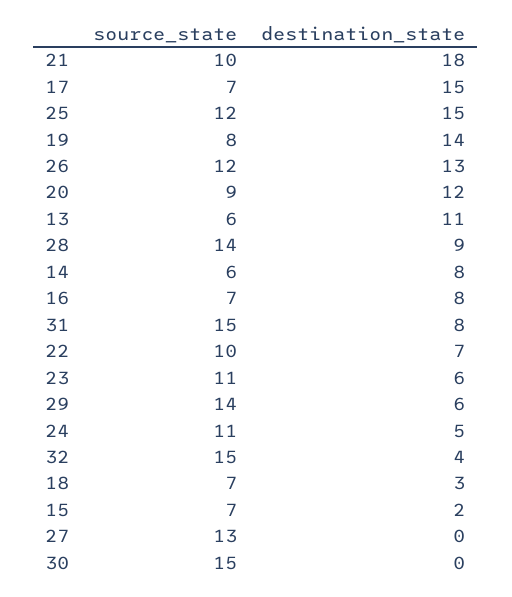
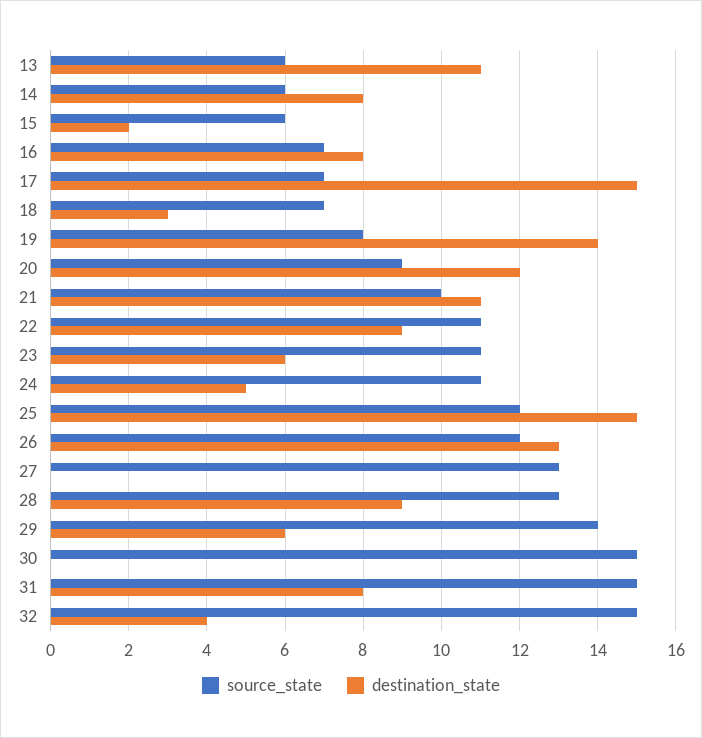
destination_state, 21: 18 -> 11
source_state, 28: 14 -> 13
source_state, 22: 10 -> 11
destination_state, 22: 7 -> 9
source_state, 15: 7 -> 6

